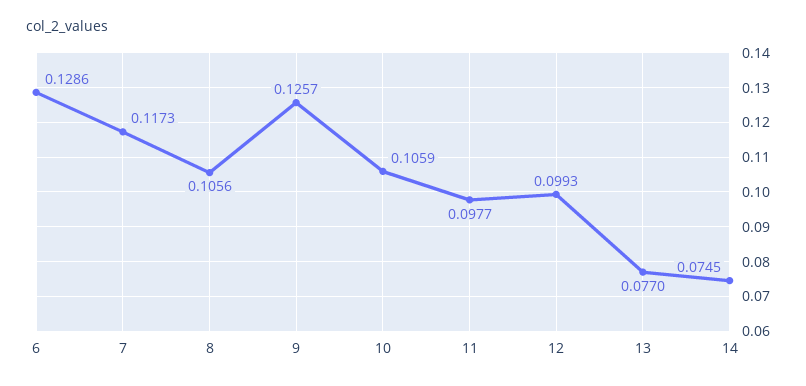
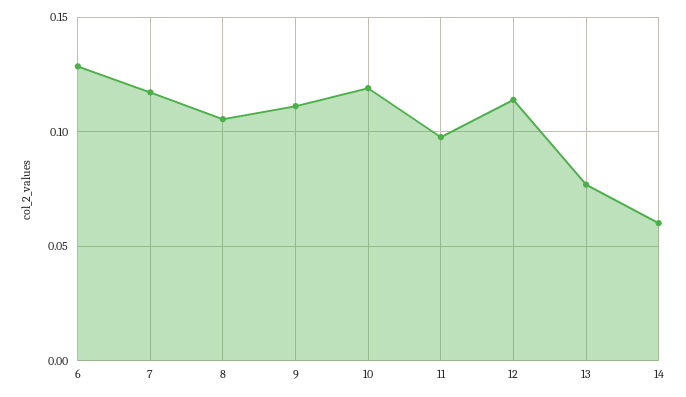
9: 0.1257 -> 0.11
10: 0.1059 -> 0.12
12: 0.0993 -> 0.115
14: 0.0745 -> 0.06

